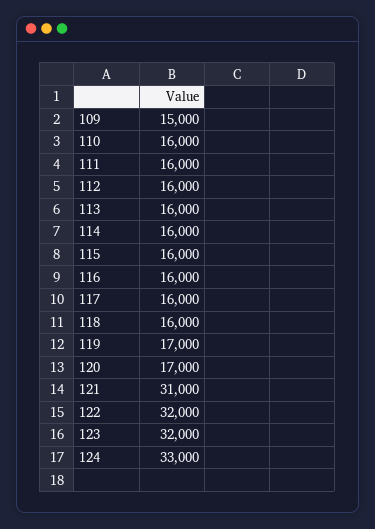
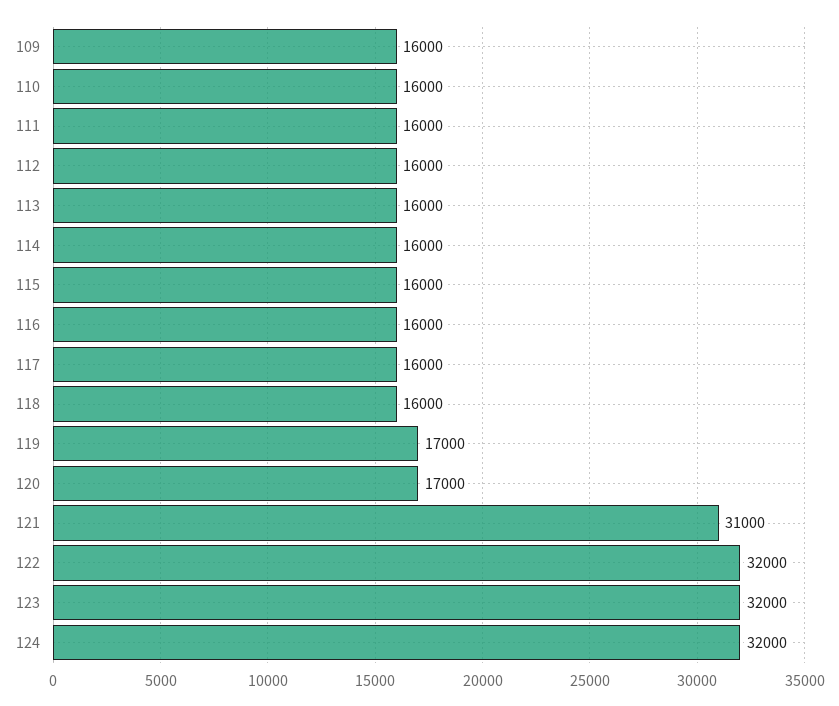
109: 15000 -> 16000
124: 33000 -> 32000

